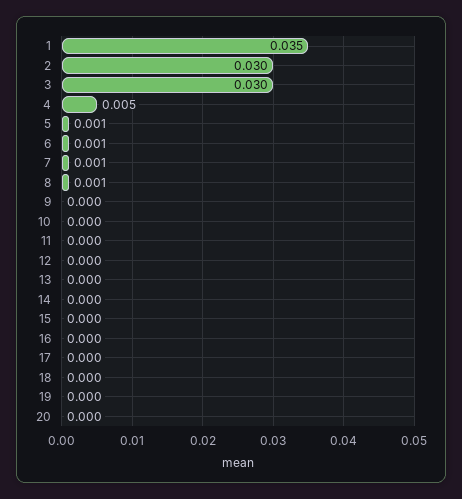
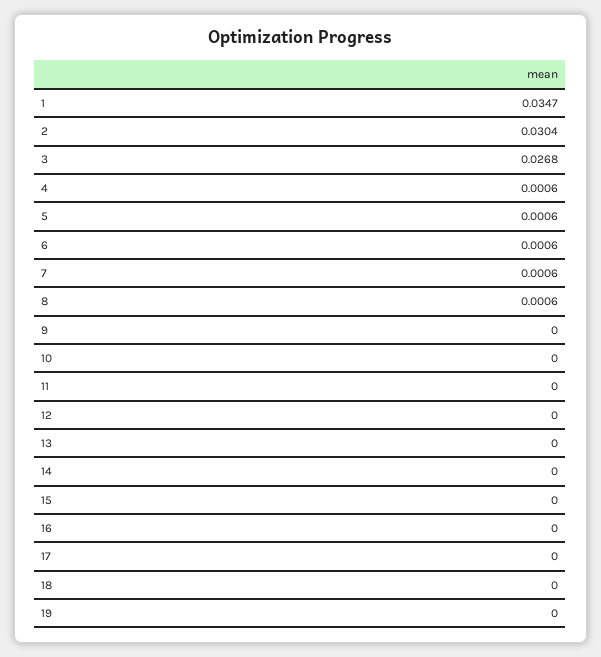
3: 0.03 -> 0.0268
4: 0.005 -> 0.0006
20: 0 -> none

